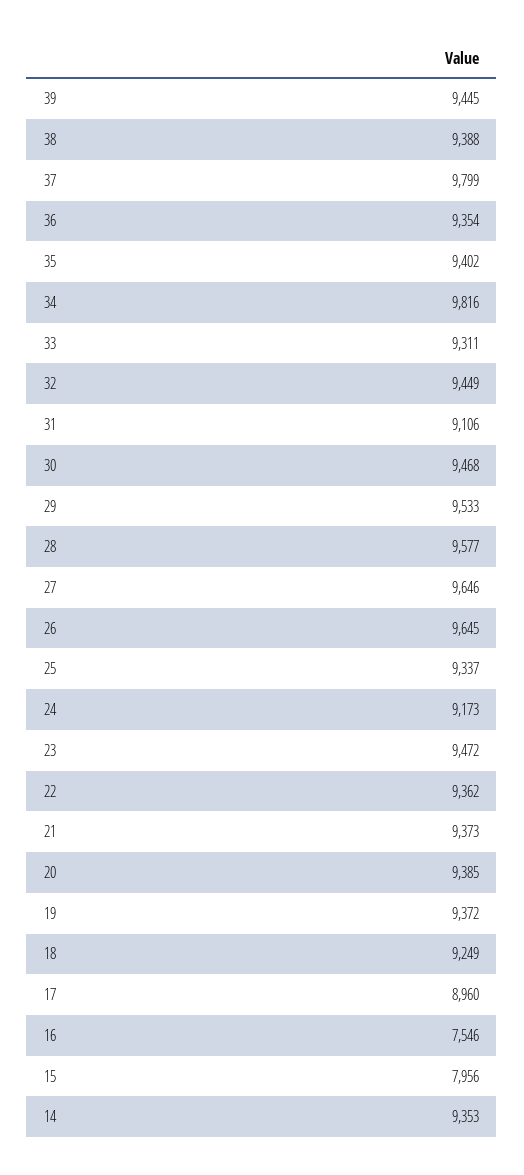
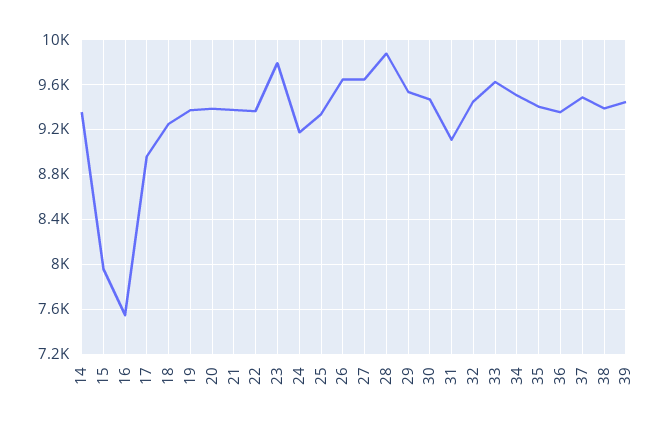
37: 9799 -> 9500
34: 9816 -> 9500
33: 9311 -> 9600
28: 9577 -> 9900
23: 9472 -> 9800

